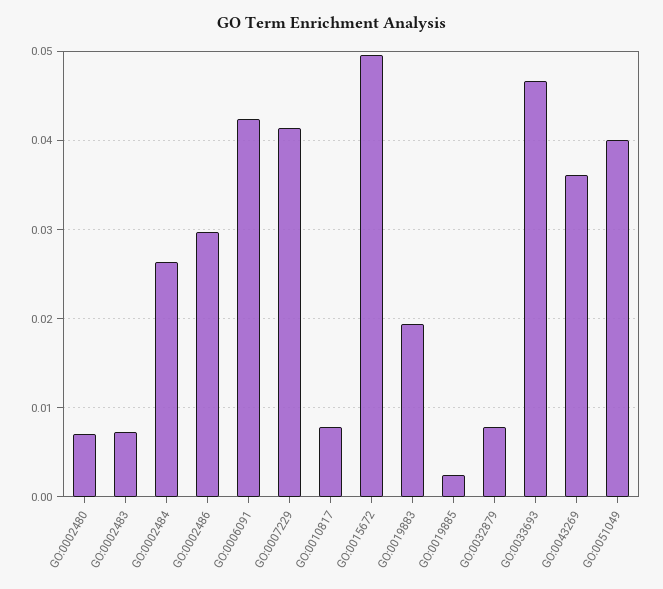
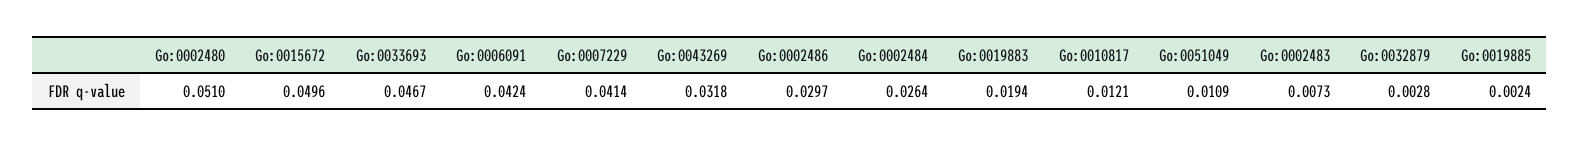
GO:0002480: 0.007 -> 0.051
GO:0010817: 0.008 -> 0.0121
GO:0032879: 0.008 -> 0.0028
GO:0043269: 0.036 -> 0.0318
GO:0051049: 0.04 -> 0.0109

